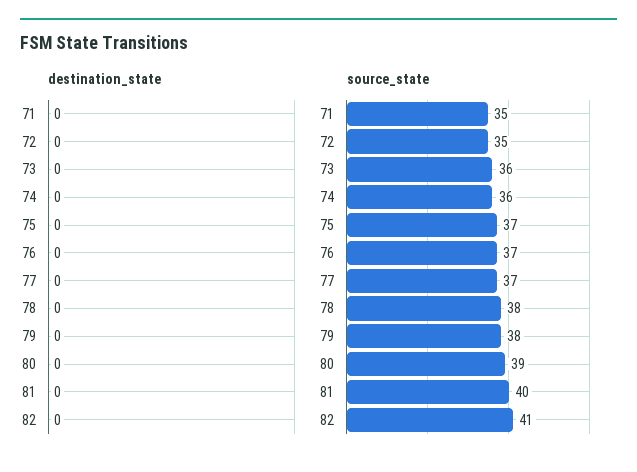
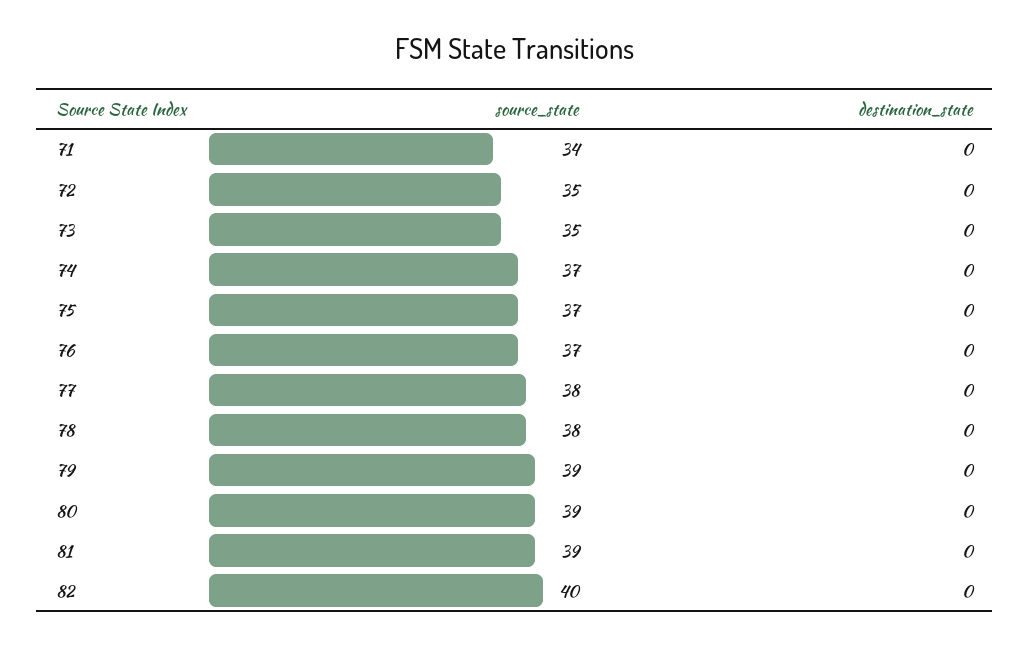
source_state, 71: 35 -> 34
source_state, 73: 36 -> 35
source_state, 74: 36 -> 37
source_state, 77: 37 -> 38
source_state, 79: 38 -> 39
source_state, 81: 40 -> 39
source_state, 82: 41 -> 40

